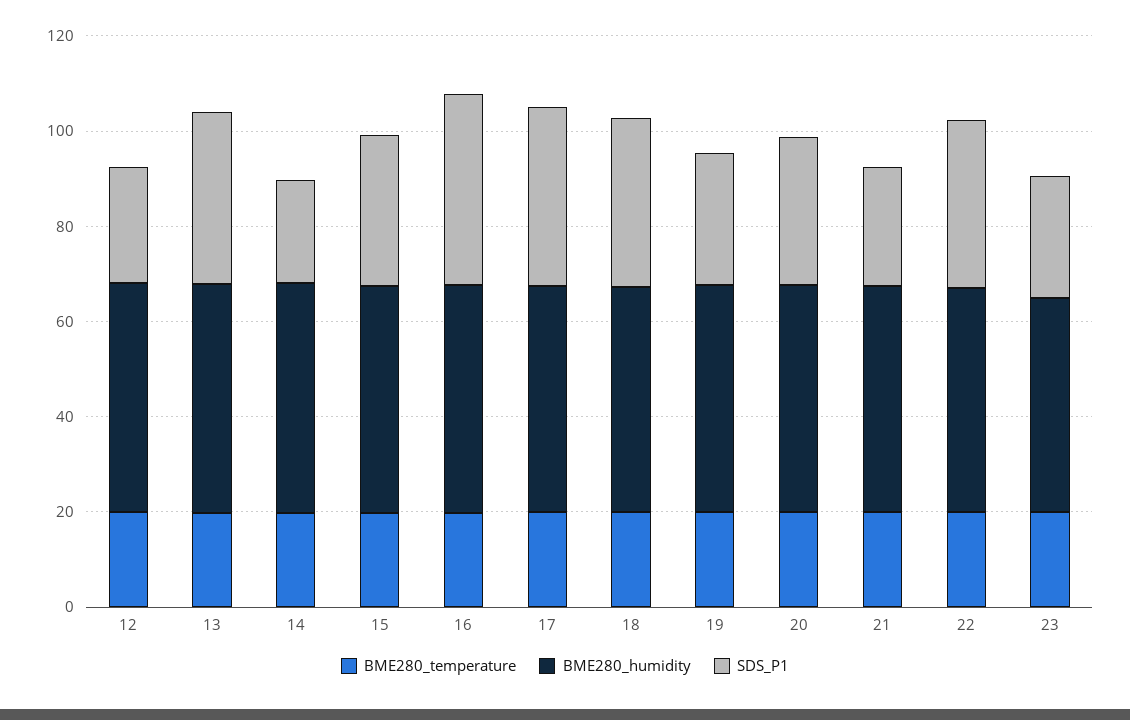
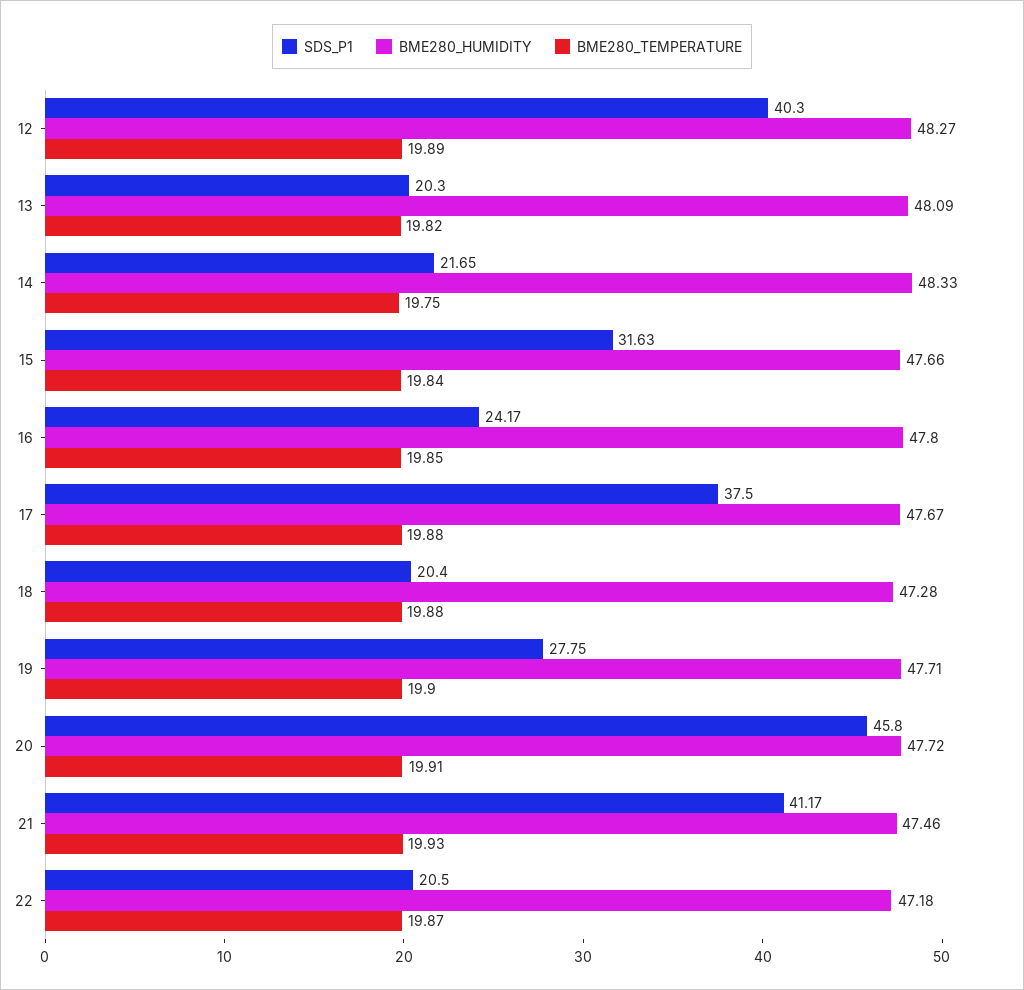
SDS_P1, 12: 25 -> 40.3
SDS_P1, 13: 35 -> 20.3
SDS_P1, 16: 40 -> 24.17
SDS_P1, 18: 35 -> 20.4
SDS_P1, 20: 30 -> 45.8
SDS_P1, 21: 25 -> 41.17
SDS_P1, 22: 35 -> 20.5
BME280_temperature, 23: 20 -> none
BME280_humidity, 23: 45 -> none
SDS_P1, 23: 25 -> none

